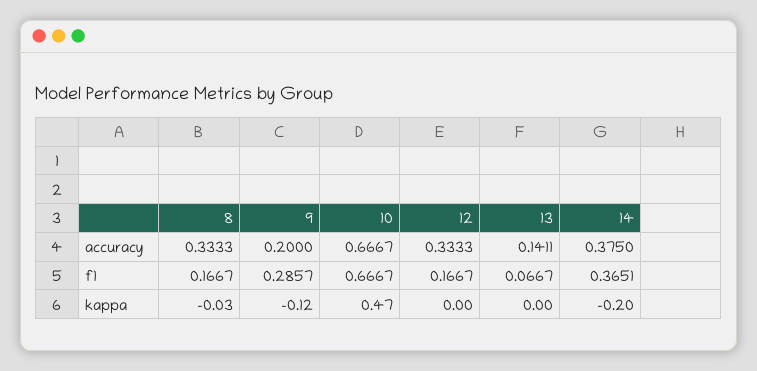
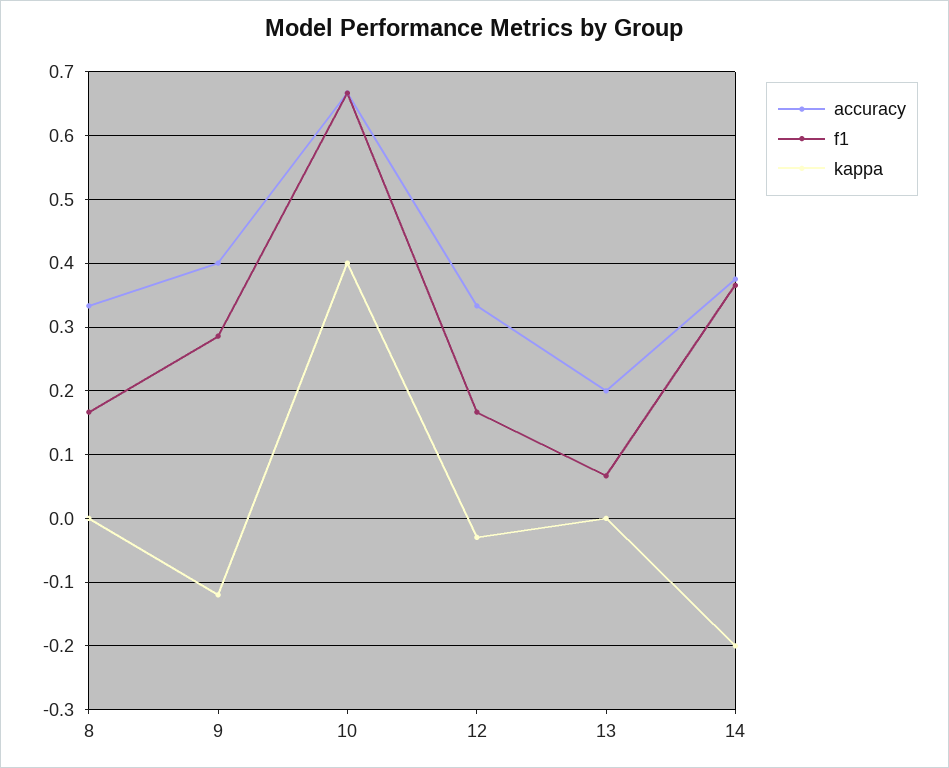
accuracy, 9: 0.2 -> 0.4
accuracy, 13: 0.1411 -> 0.2
kappa, 8: -0.03 -> 0
kappa, 10: 0.47 -> 0.4
kappa, 12: 0 -> -0.03

